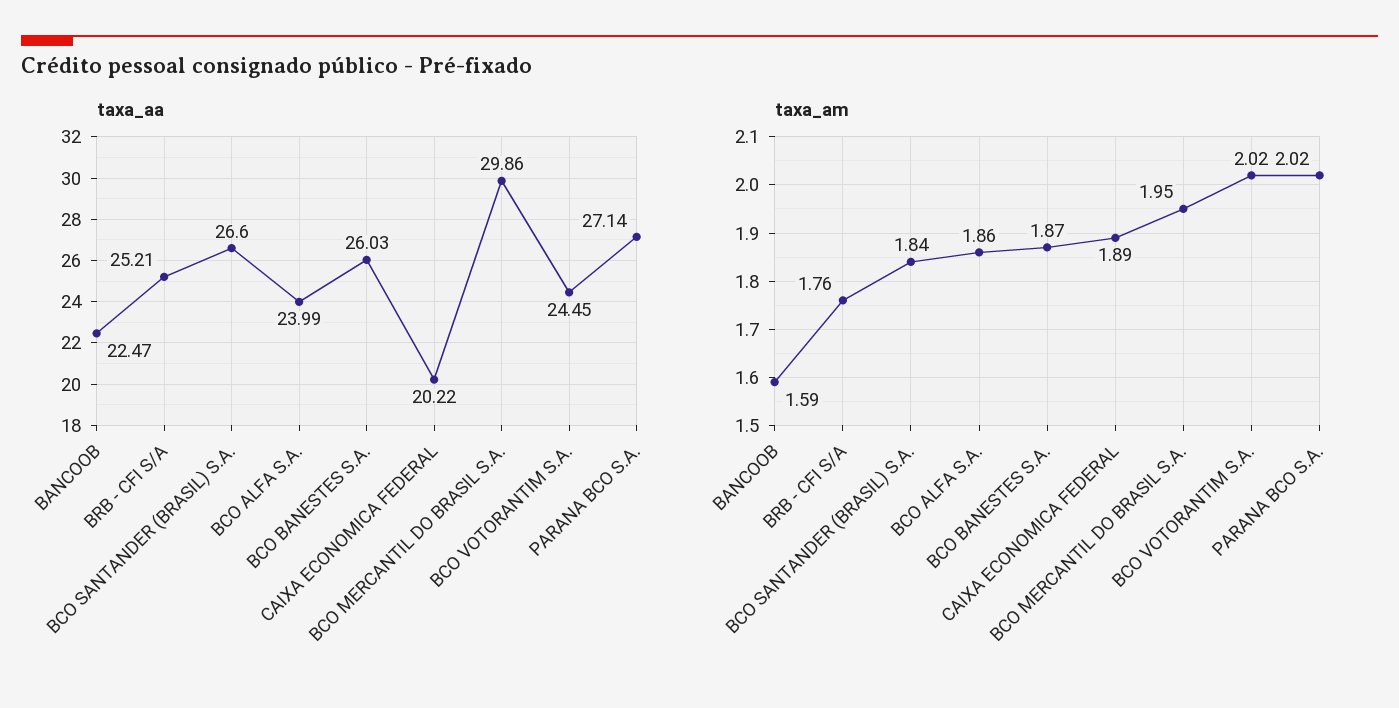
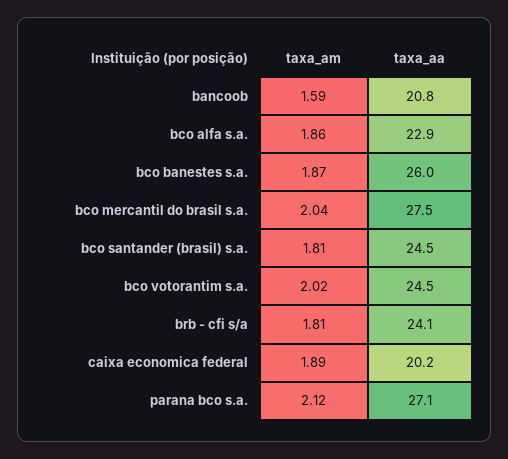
taxa_aa, BANCOOB: 22.47 -> 20.8
taxa_aa, BRB - CFI S/A: 25.21 -> 24.1
taxa_aa, BCO SANTANDER (BRASIL) S.A.: 26.6 -> 24.5
taxa_aa, BCO ALFA S.A.: 23.99 -> 22.9
taxa_aa, BCO MERCANTIL DO BRASIL S.A.: 29.86 -> 27.5
taxa_am, BRB - CFI S/A: 1.76 -> 1.81
taxa_am, BCO SANTANDER (BRASIL) S.A.: 1.84 -> 1.81
taxa_am, BCO MERCANTIL DO BRASIL S.A.: 1.95 -> 2.04
taxa_am, PARANA BCO S.A.: 2.02 -> 2.12

